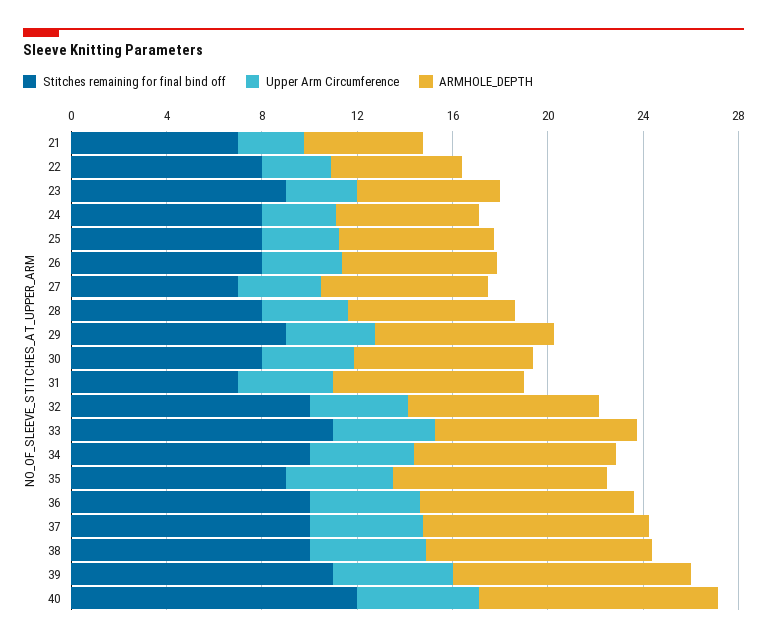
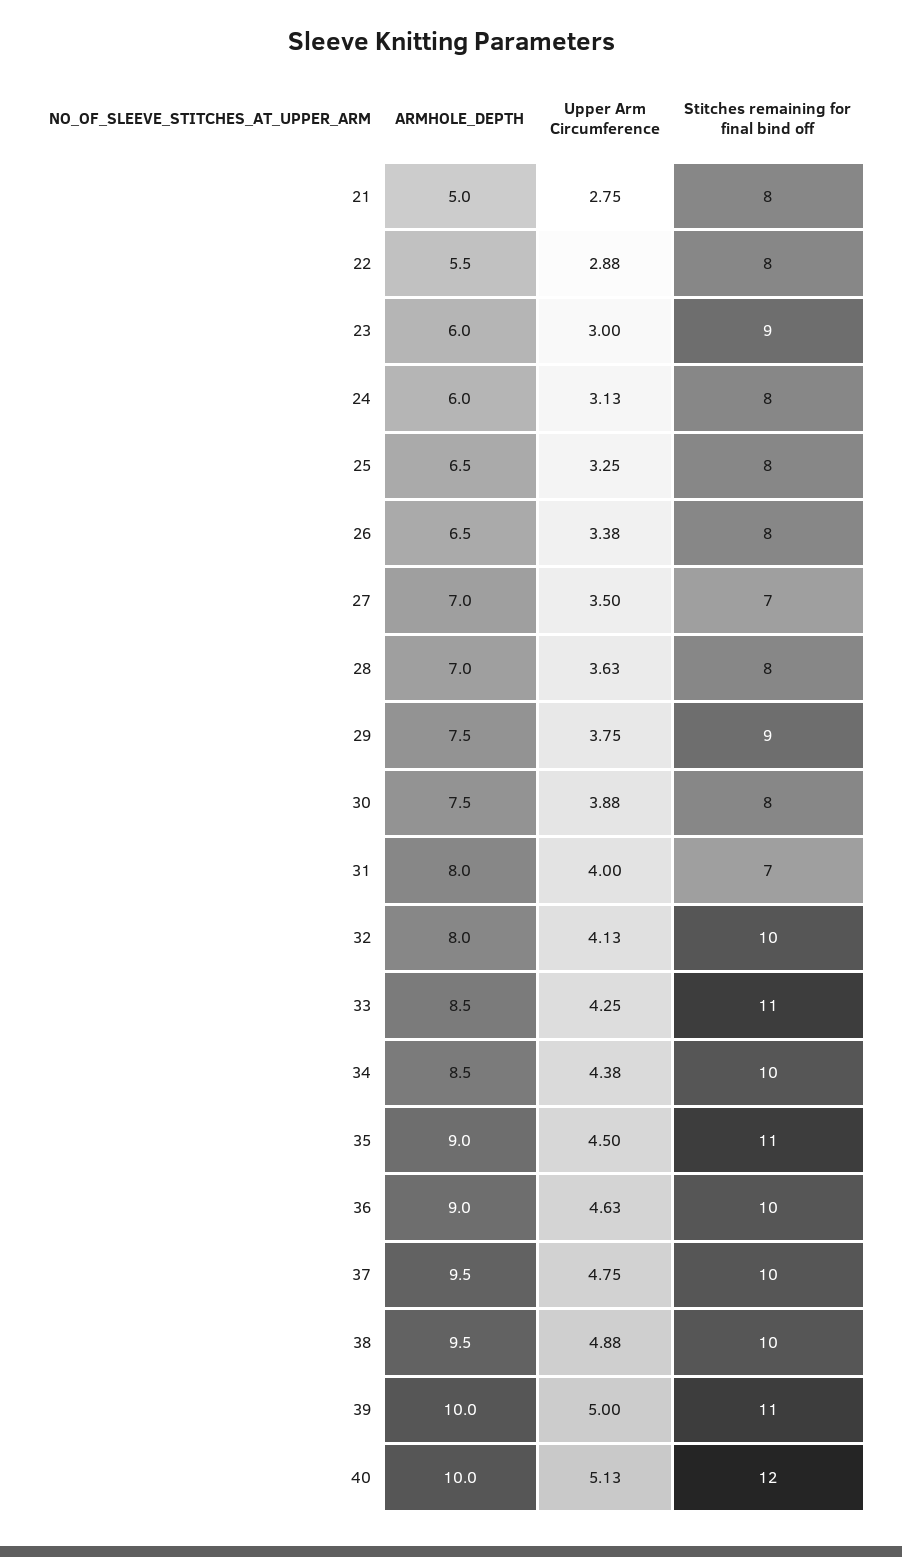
Stitches remaining for final bind off, 21: 7 -> 8
Stitches remaining for final bind off, 35: 9 -> 11

